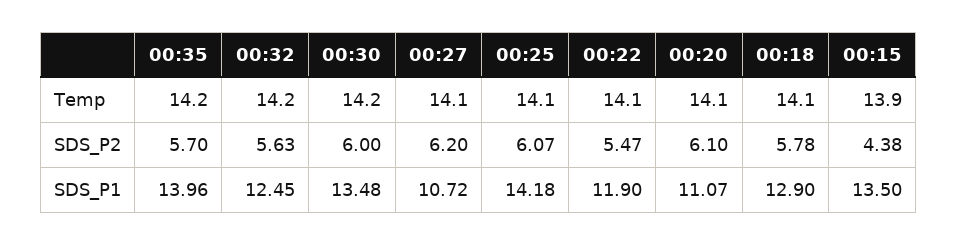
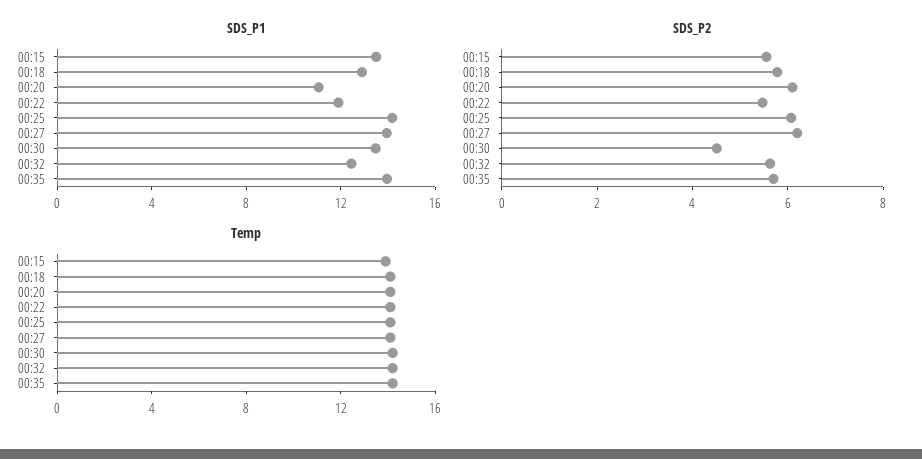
SDS_P2, 00:30: 6 -> 4.5
SDS_P2, 00:15: 4.38 -> 5.5
SDS_P1, 00:27: 10.72 -> 14

